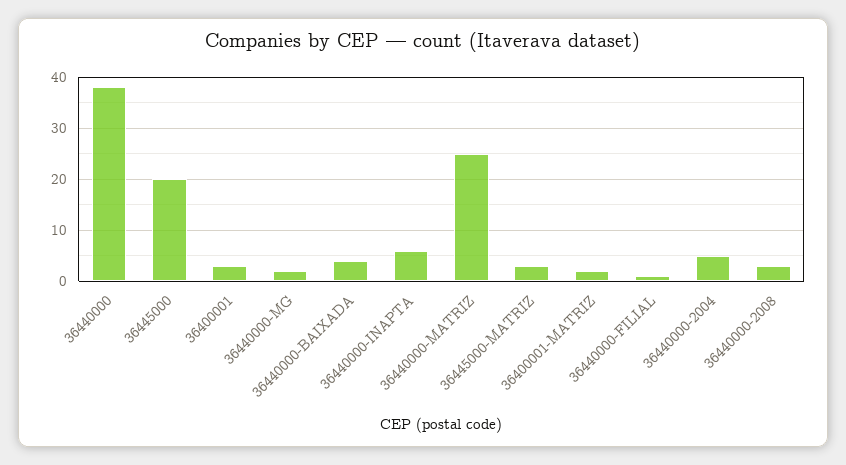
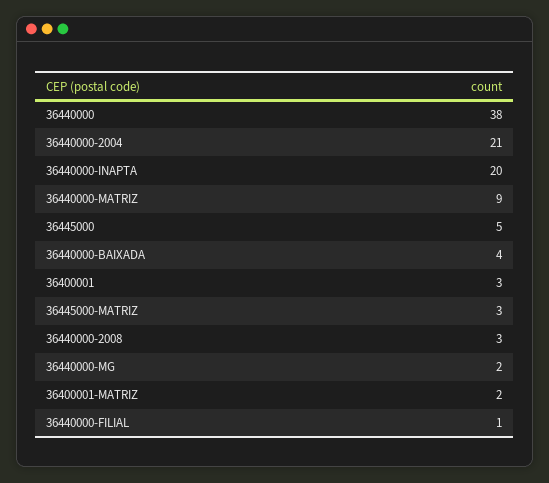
36445000: 20 -> 5
36440000-INAPTA: 5 -> 20
36440000-MATRIZ: 25 -> 9
36440000-2004: 5 -> 21

